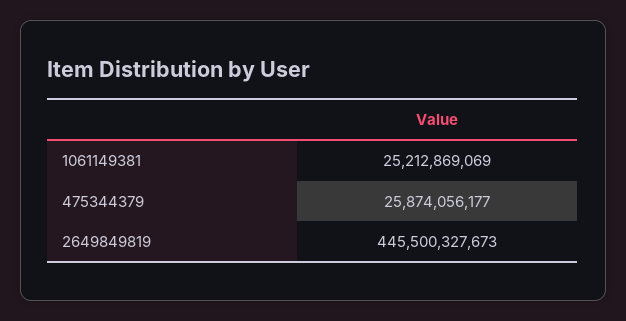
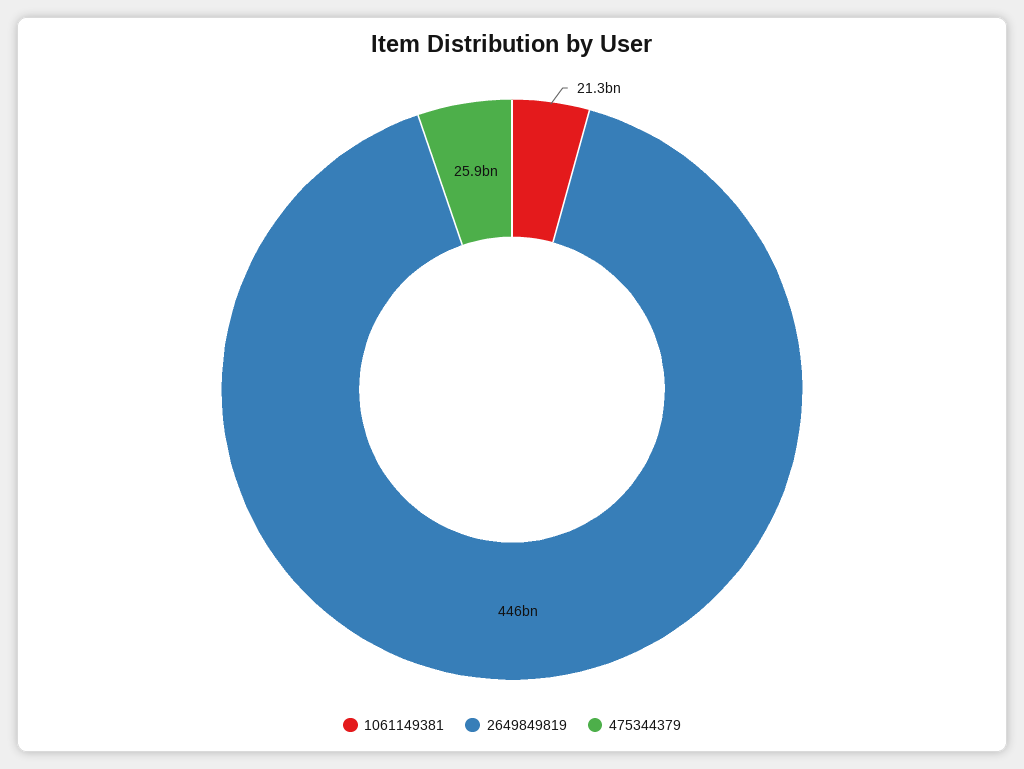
1061149381: 25212869069 -> 21300000000

